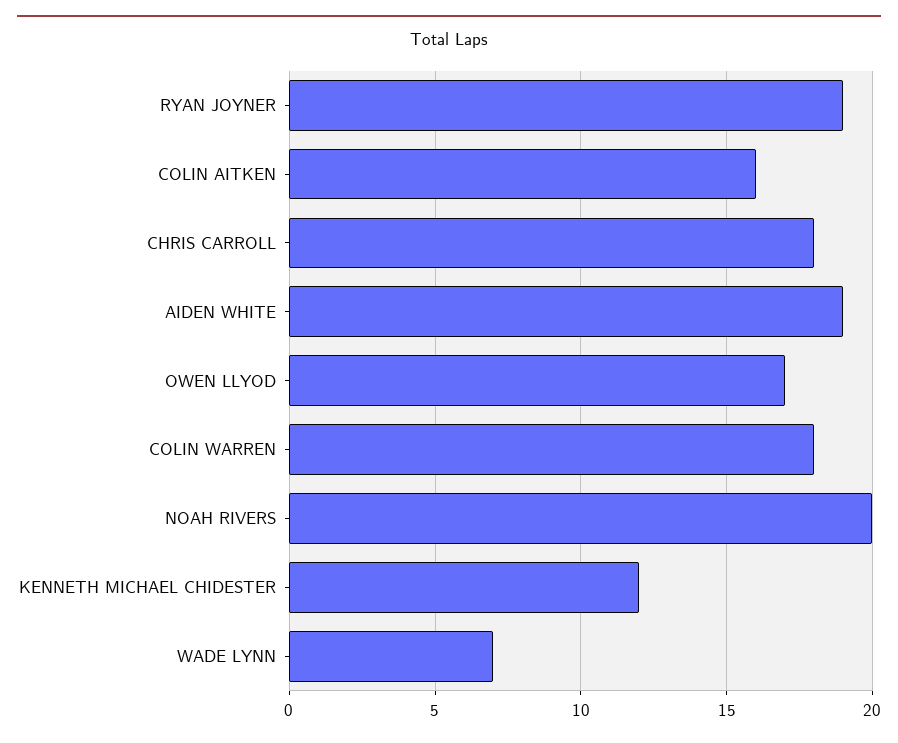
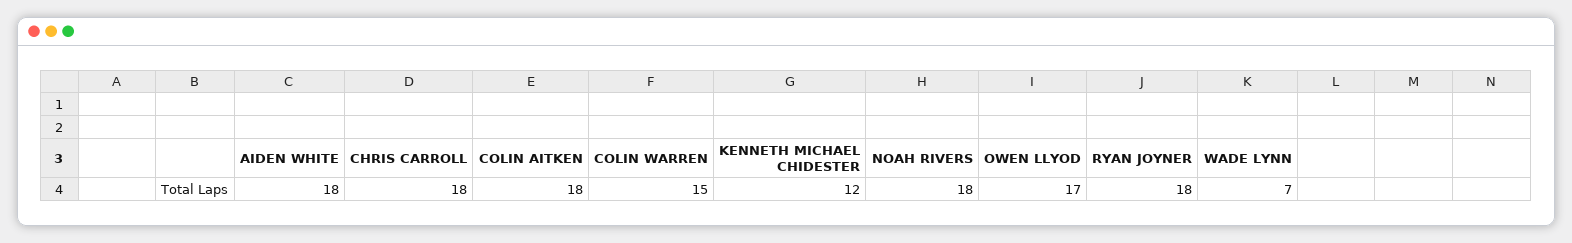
RYAN JOYNER: 19 -> 18
COLIN AITKEN: 16 -> 18
AIDEN WHITE: 19 -> 18
COLIN WARREN: 18 -> 15
NOAH RIVERS: 20 -> 18

